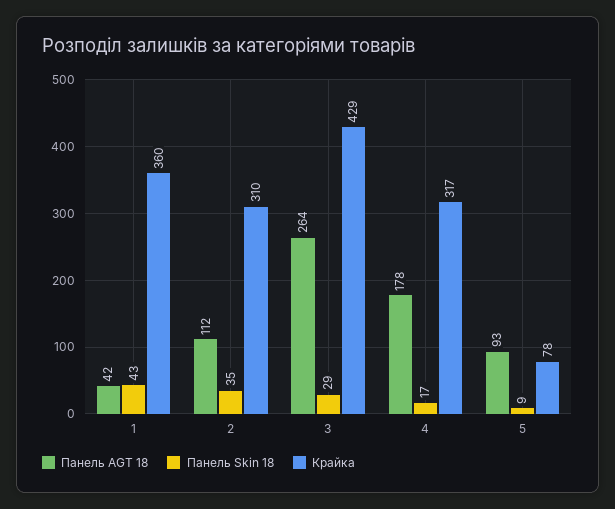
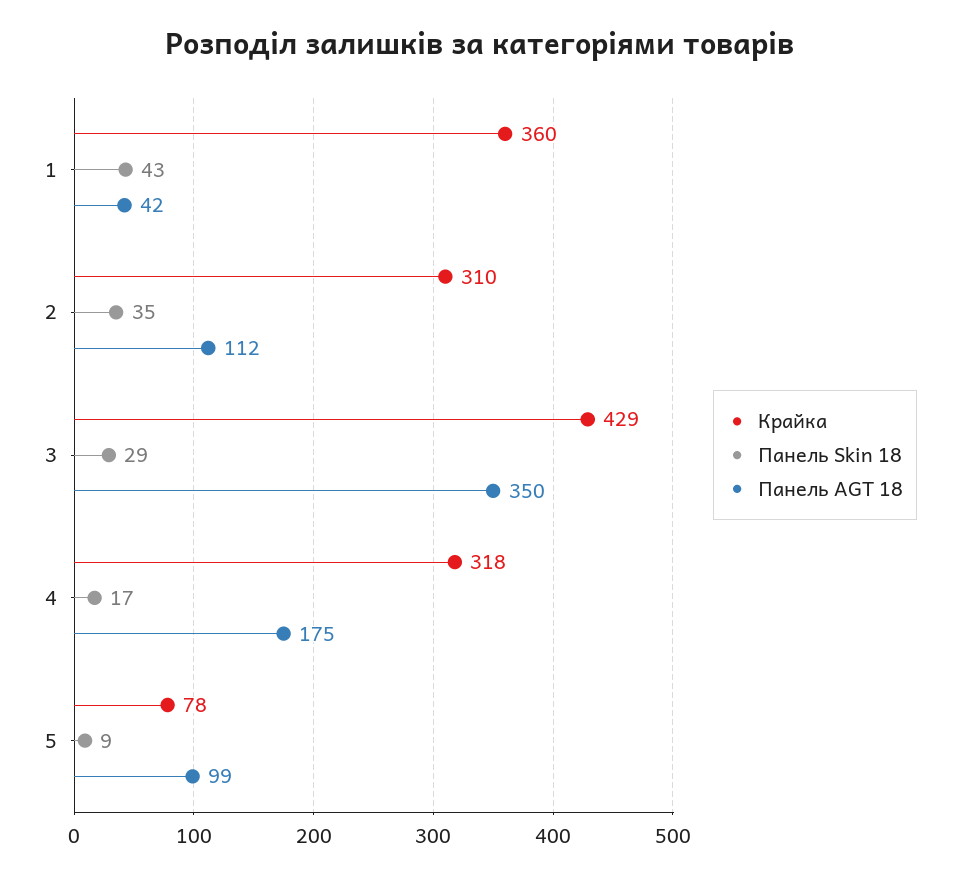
Панель AGT 18, 3: 264 -> 350
Панель AGT 18, 4: 178 -> 175
Крайка, 4: 317 -> 318
Панель AGT 18, 5: 93 -> 99

